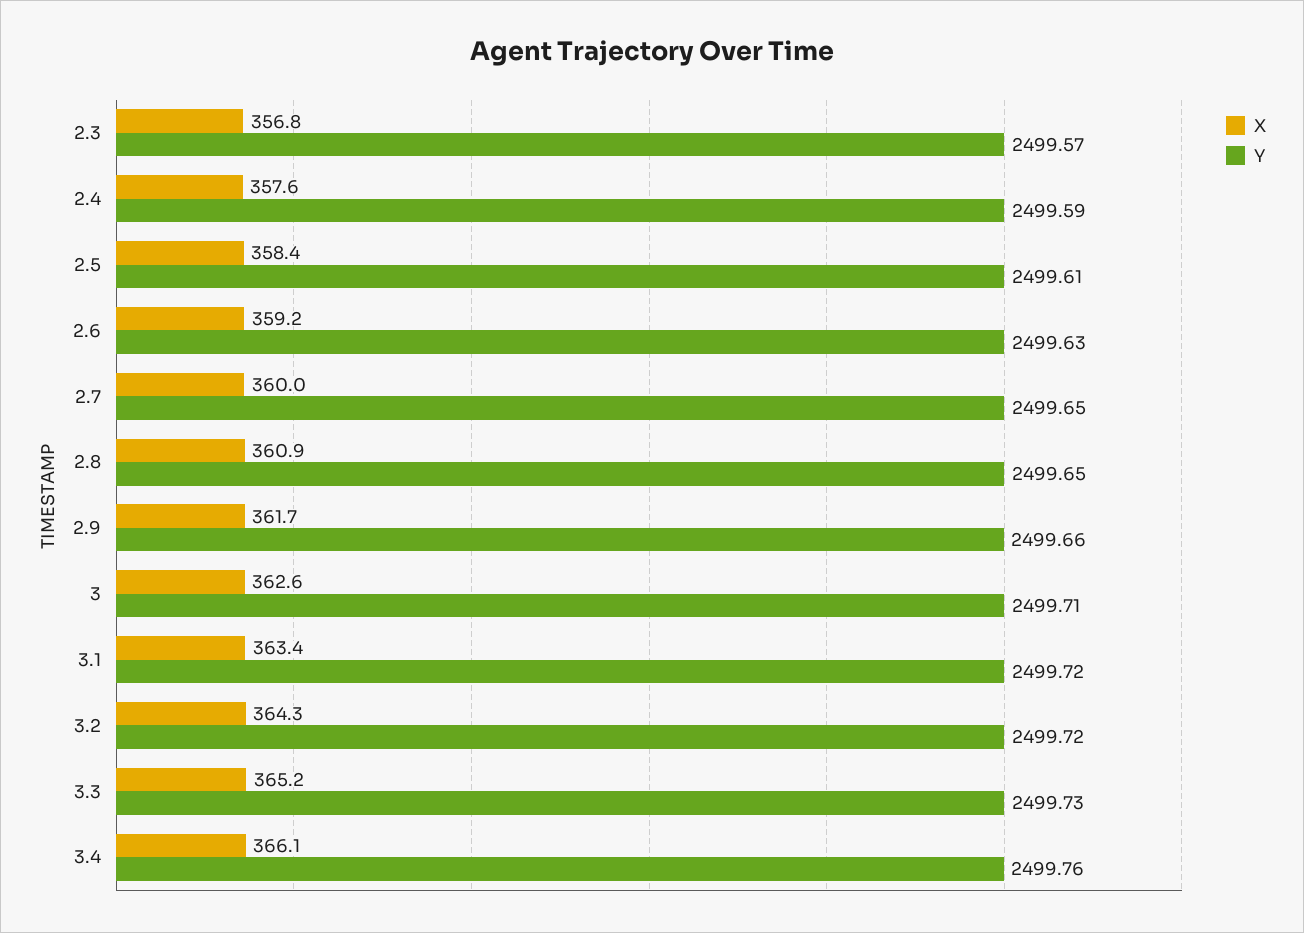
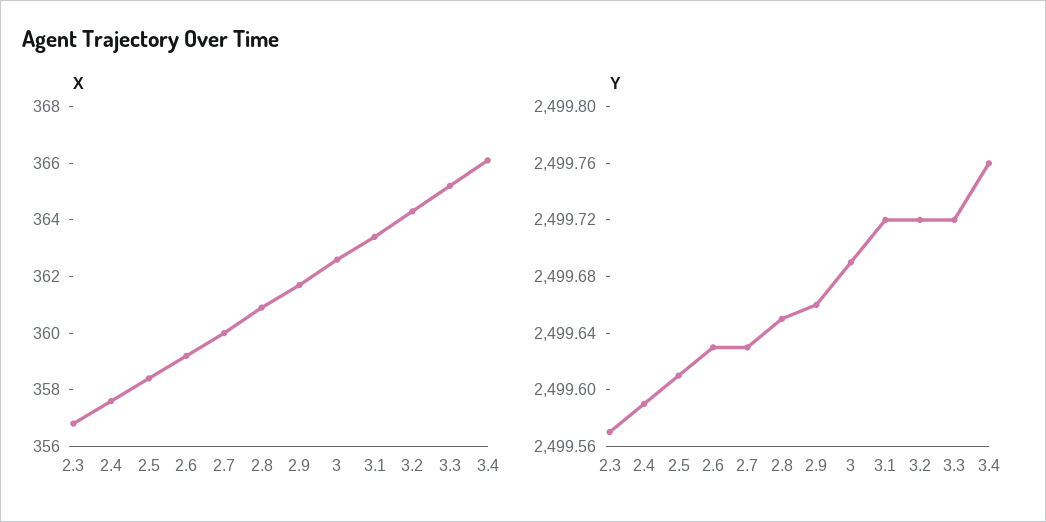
Y, 2.7: 2499.65 -> 2499.63
Y, 3: 2499.71 -> 2499.69
Y, 3.3: 2499.73 -> 2499.72

